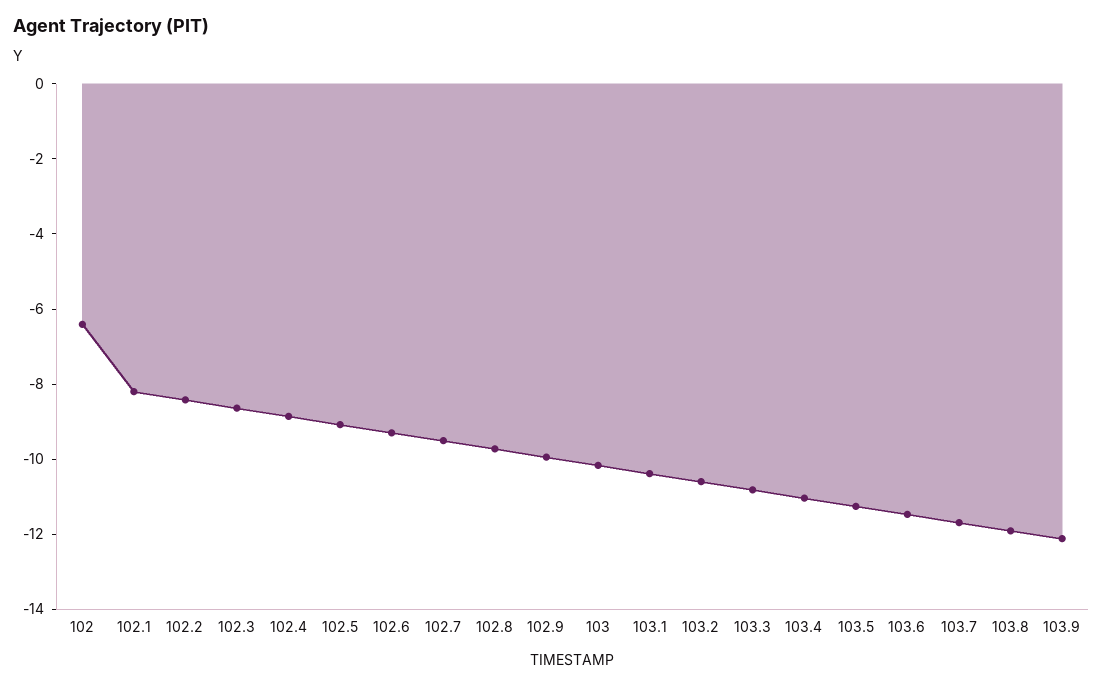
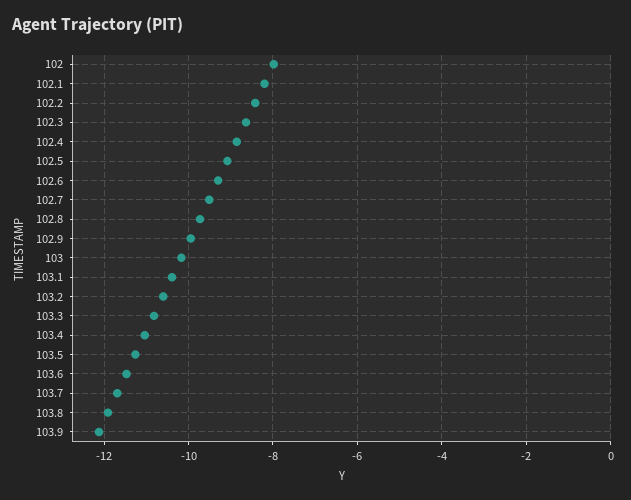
102: -6.5 -> -8

